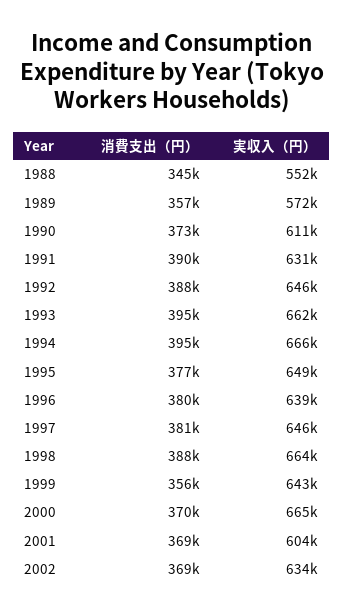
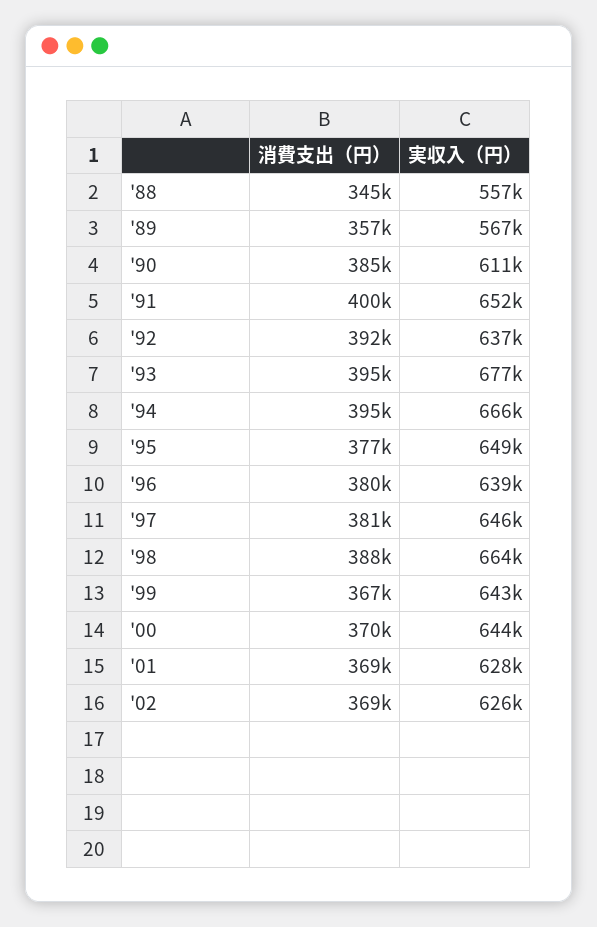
実収入（円）, 1988: 552000 -> 557000
実収入（円）, 1989: 572000 -> 567000
消費支出（円）, 1990: 373000 -> 385000
消費支出（円）, 1991: 390000 -> 400000
実収入（円）, 1991: 631000 -> 652000
消費支出（円）, 1992: 388000 -> 392000
実収入（円）, 1992: 646000 -> 637000
実収入（円）, 1993: 662000 -> 677000
消費支出（円）, 1999: 356000 -> 367000
実収入（円）, 2000: 665000 -> 644000
実収入（円）, 2001: 604000 -> 628000
実収入（円）, 2002: 634000 -> 626000

